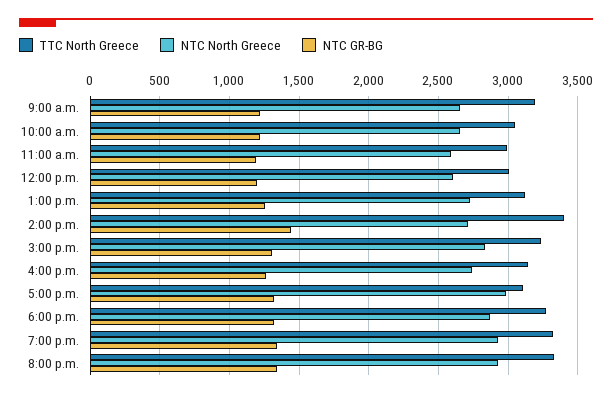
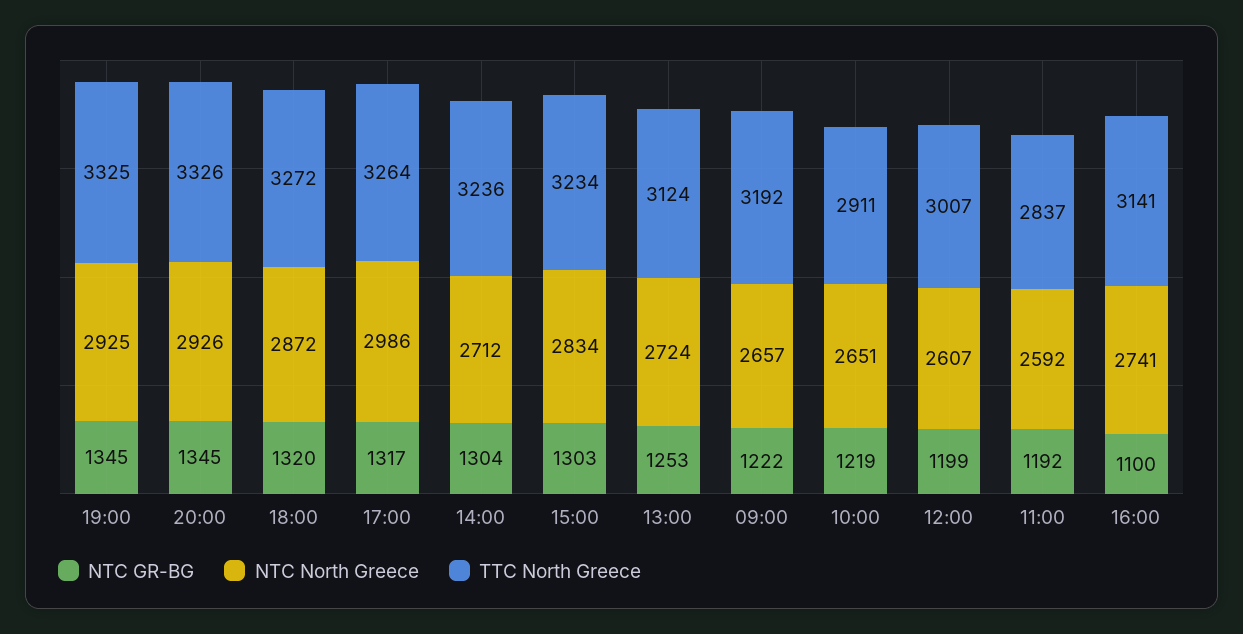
TTC North Greece, 10:00 a.m.: 3050 -> 2911
TTC North Greece, 11:00 a.m.: 3000 -> 2837
TTC North Greece, 2:00 p.m.: 3400 -> 3236
NTC GR-BG, 2:00 p.m.: 1450 -> 1304
NTC GR-BG, 4:00 p.m.: 1250 -> 1100
TTC North Greece, 5:00 p.m.: 3100 -> 3264

